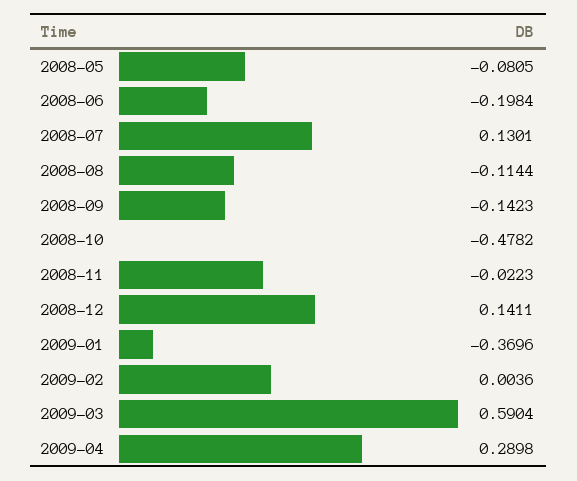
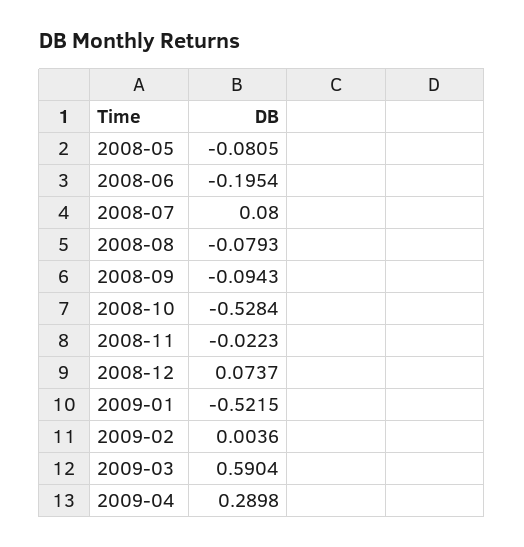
2008-06: -0.1984 -> -0.1954
2008-07: 0.1301 -> 0.08
2008-08: -0.1144 -> -0.0793
2008-09: -0.1423 -> -0.0943
2008-10: -0.4782 -> -0.5284
2008-12: 0.1411 -> 0.0737
2009-01: -0.3696 -> -0.5215

